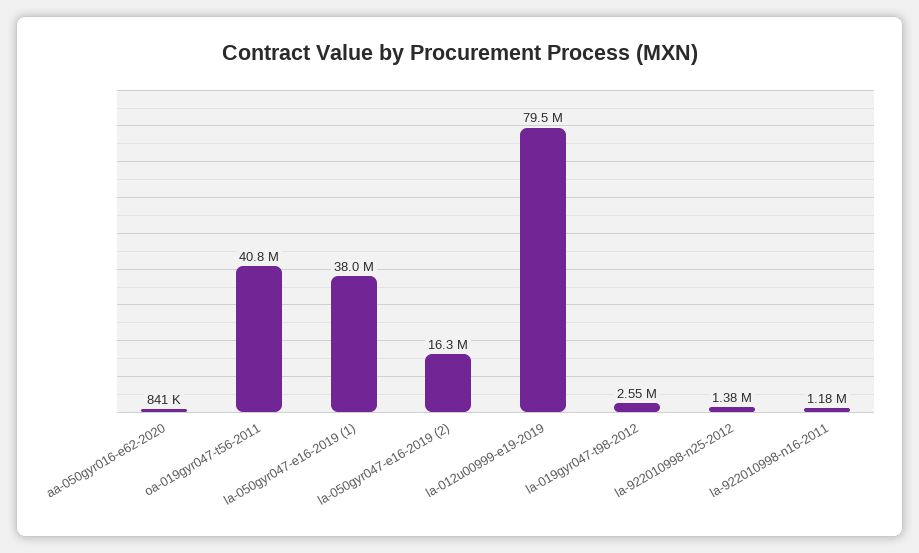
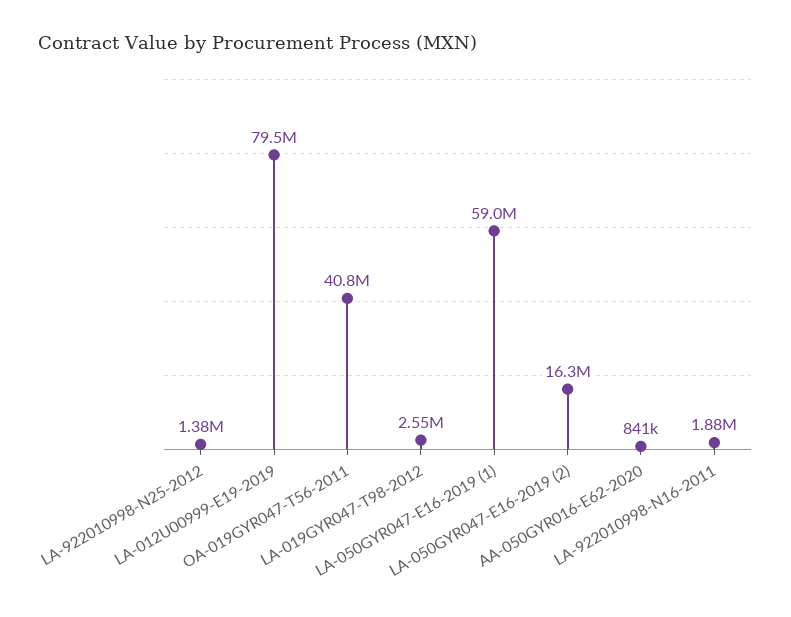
la-050gyr047-e16-2019 (1): 38000000 -> 59000000
la-922010998-n16-2011: 1180000 -> 1880000

